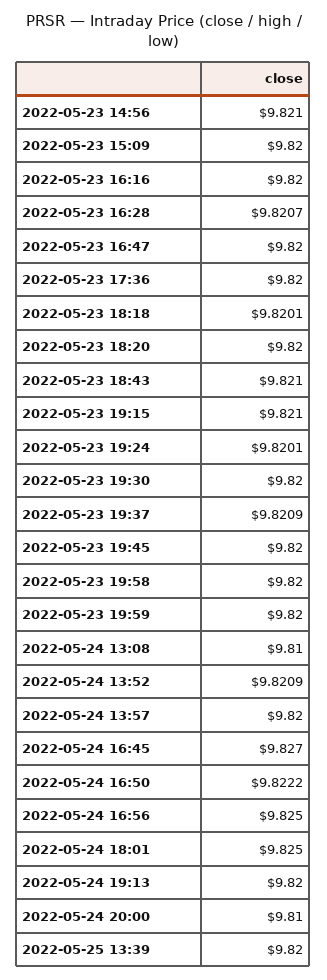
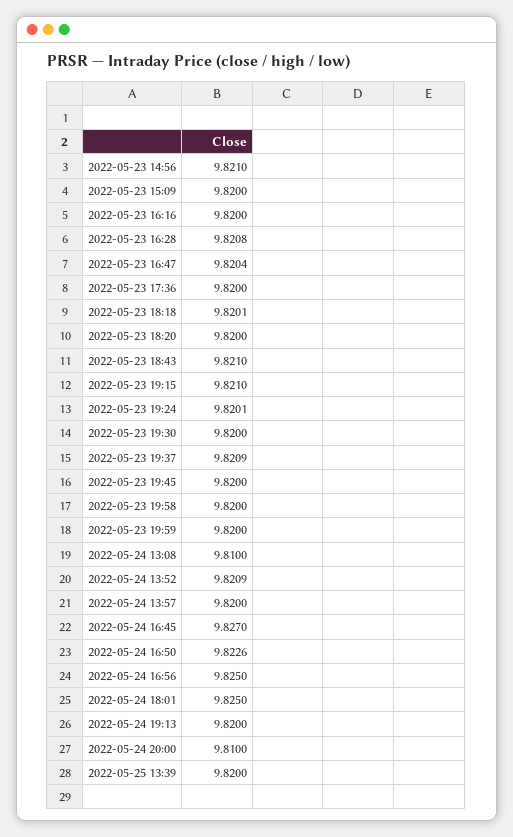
2022-05-23 16:28: 9.8207 -> 9.8208
2022-05-23 16:47: 9.82 -> 9.8204
2022-05-24 16:50: 9.8222 -> 9.8226

